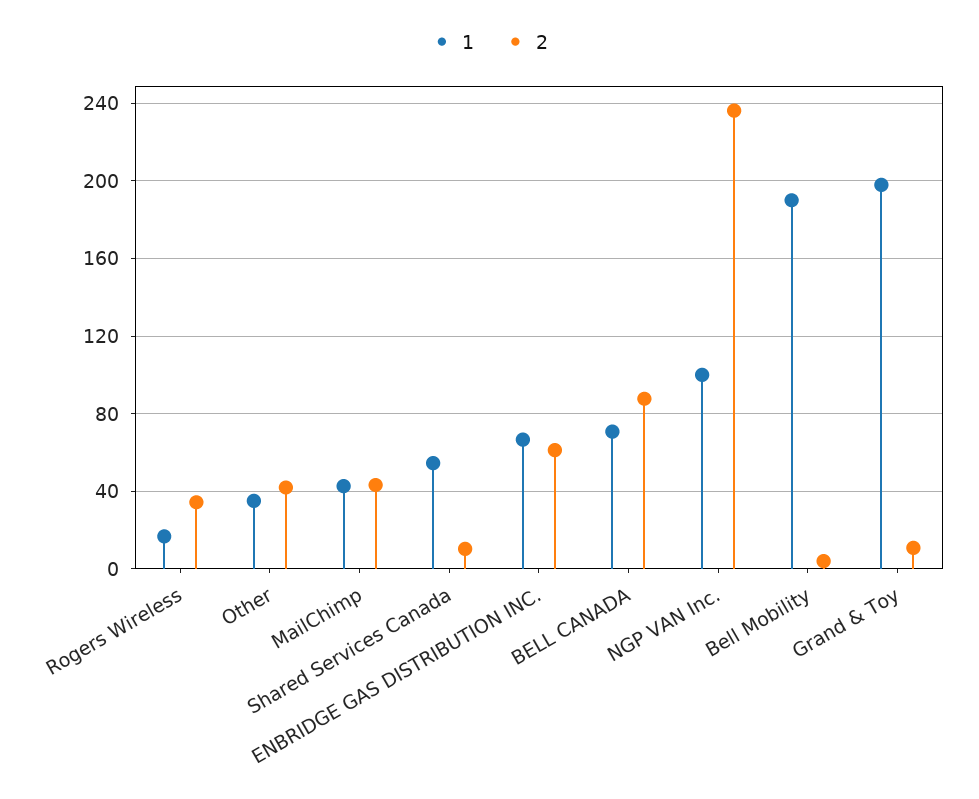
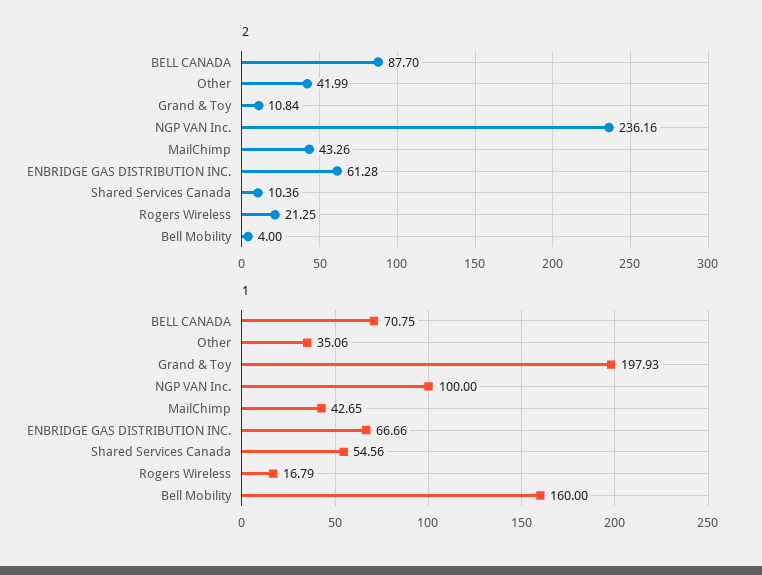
2, Rogers Wireless: 35 -> 21.25
1, Bell Mobility: 190 -> 160

